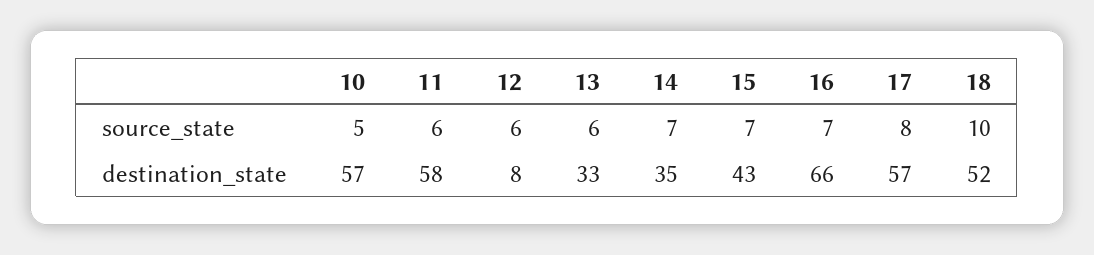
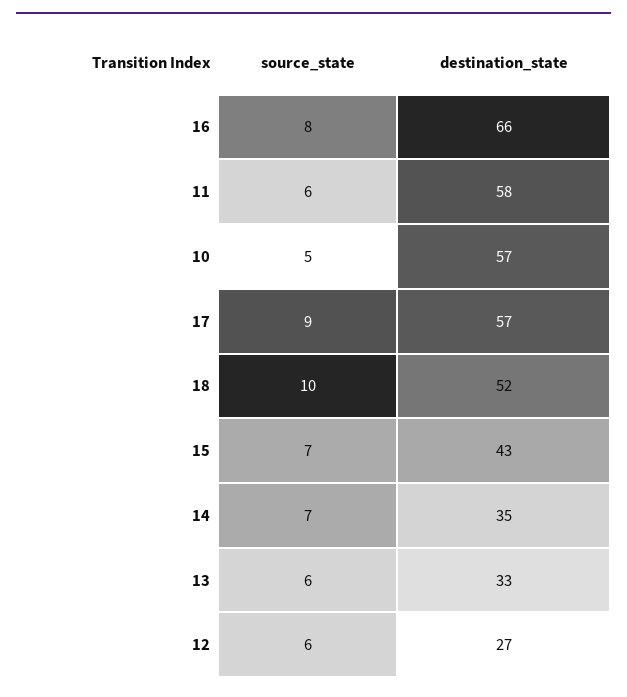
16, source_state: 7 -> 8
17, source_state: 8 -> 9
12, destination_state: 8 -> 27

